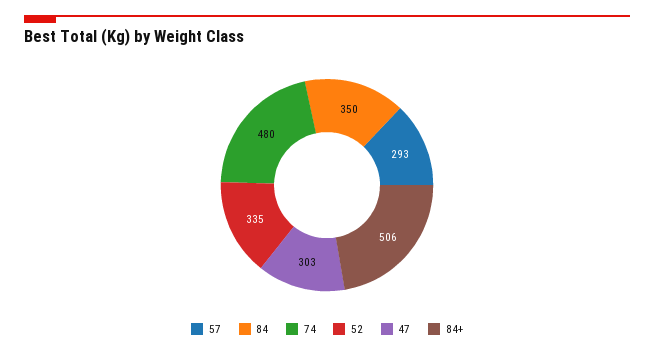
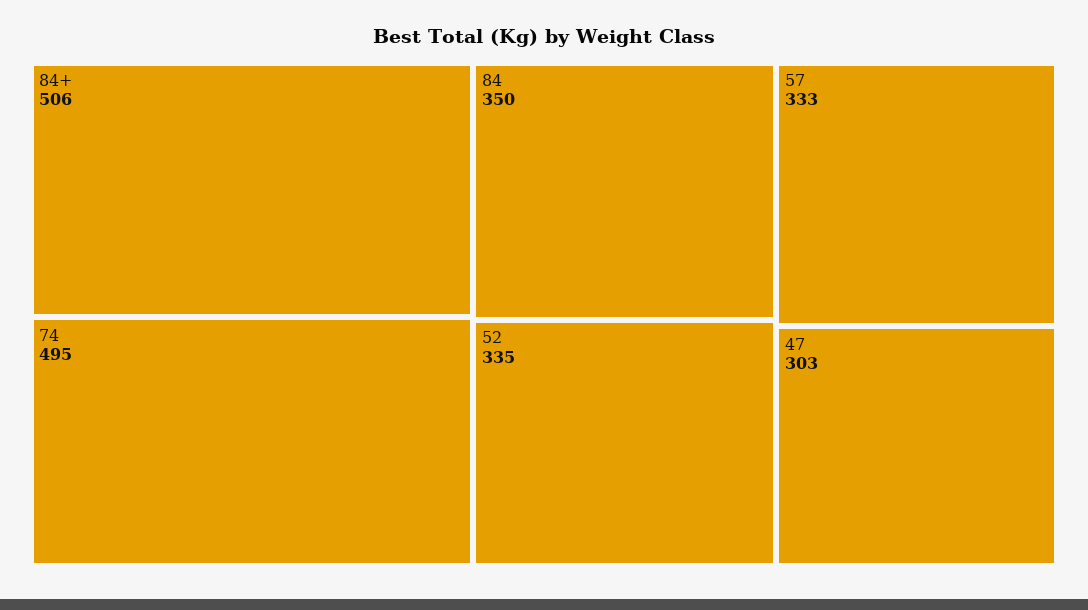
57: 293 -> 333
74: 480 -> 495

